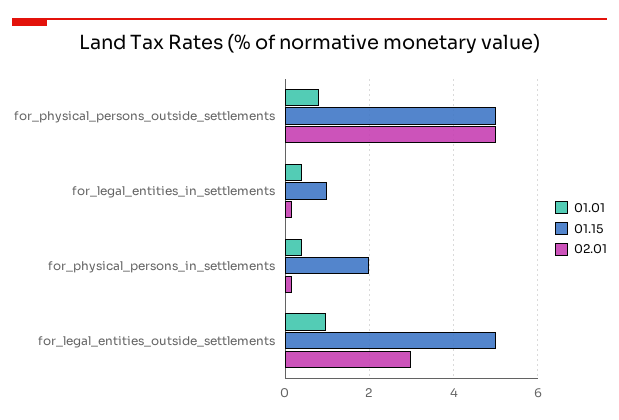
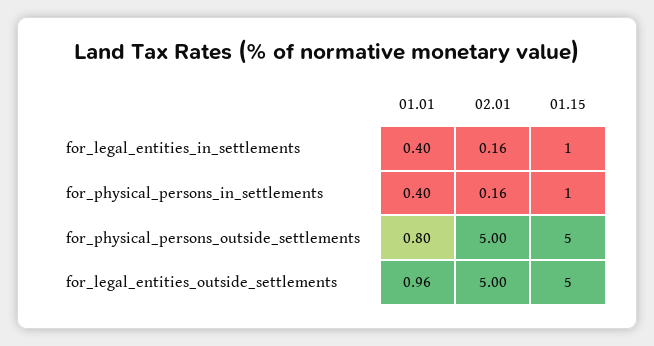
01.15, for_physical_persons_in_settlements: 2 -> 1
02.01, for_legal_entities_outside_settlements: 3 -> 5

